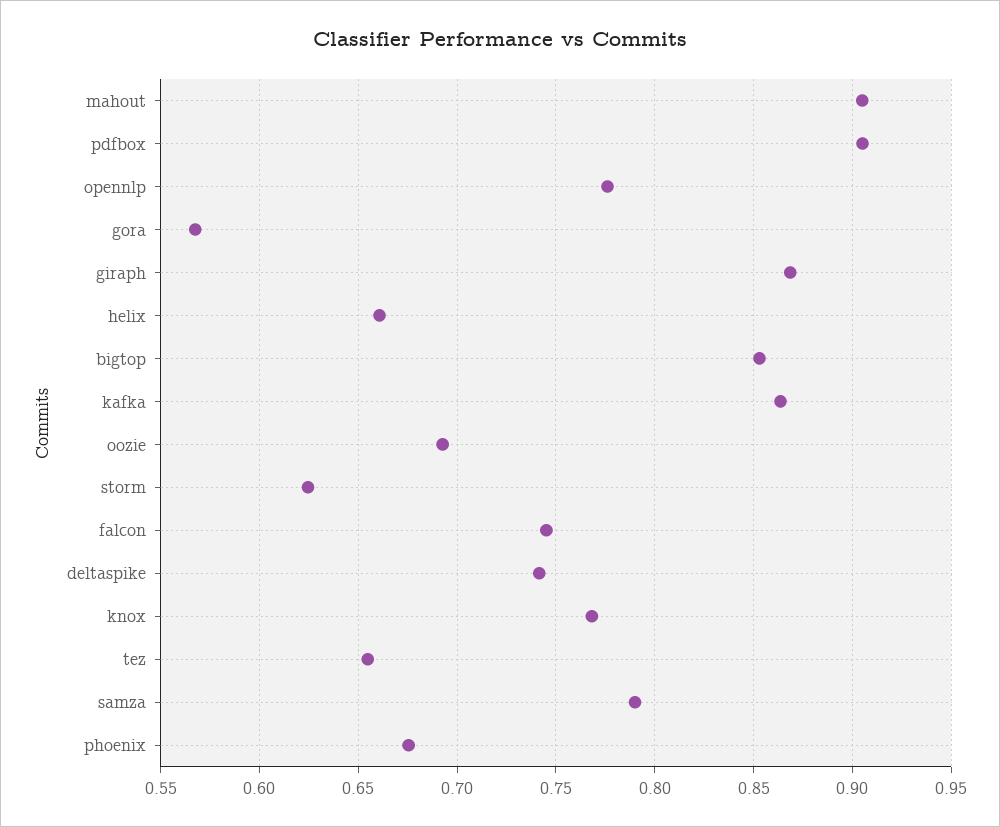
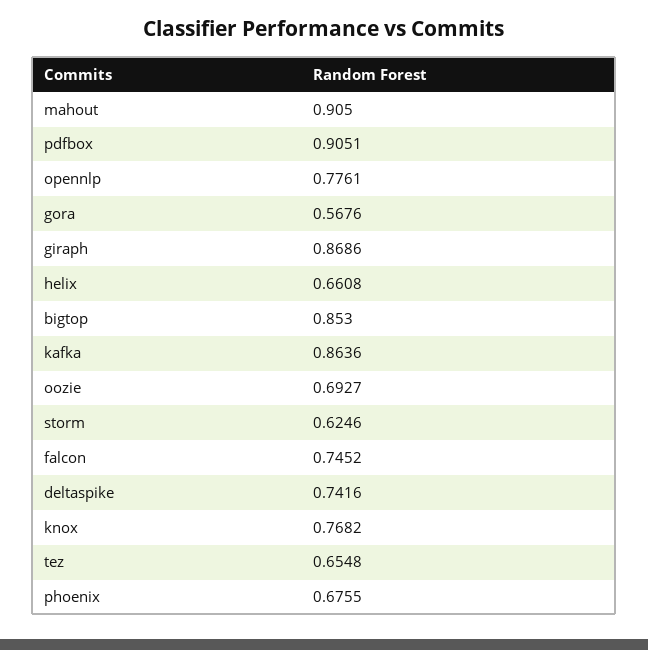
samza: 0.79 -> none

